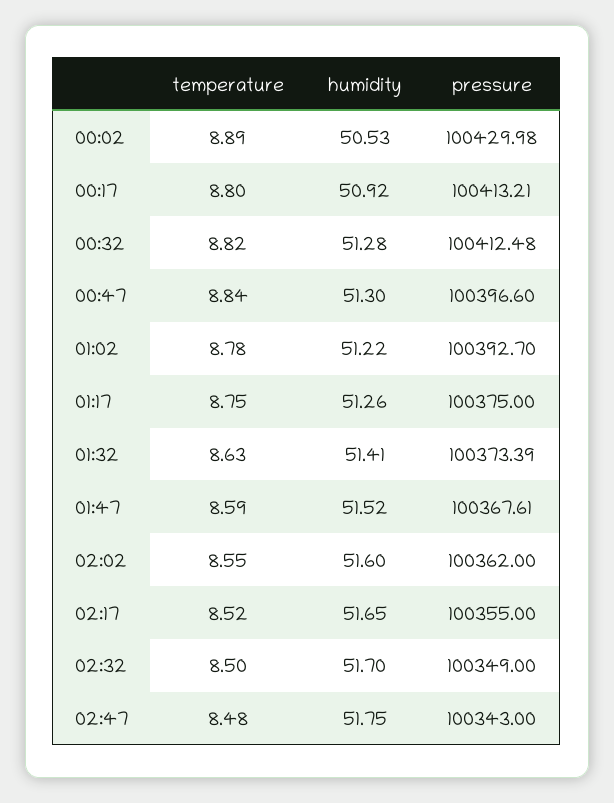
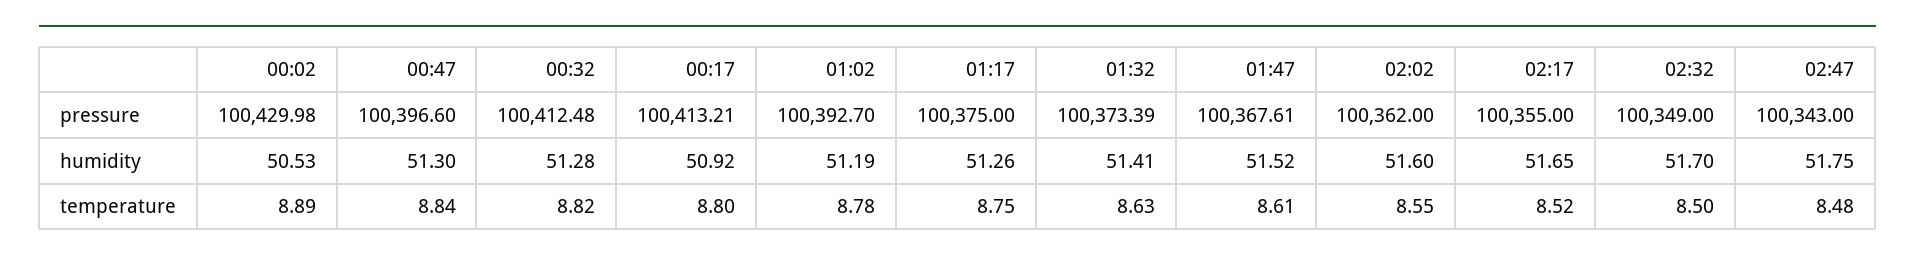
humidity, 01:02: 51.22 -> 51.19
temperature, 01:47: 8.59 -> 8.61

